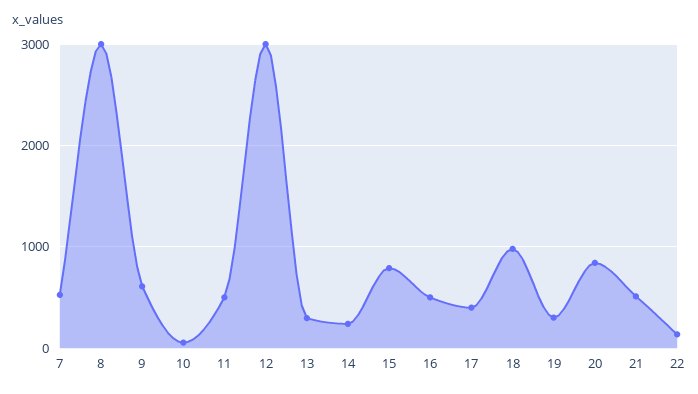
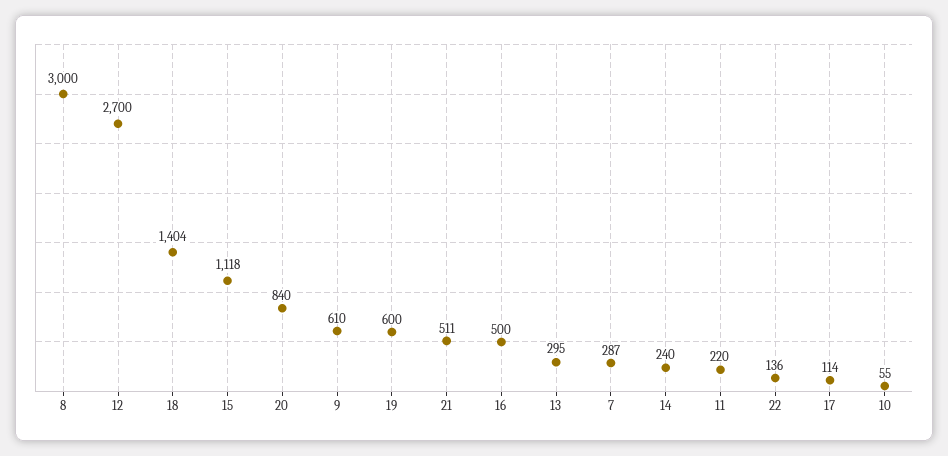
7: 500 -> 287
11: 500 -> 220
12: 3000 -> 2700
15: 800 -> 1118
17: 400 -> 114
18: 1000 -> 1404
19: 300 -> 600

